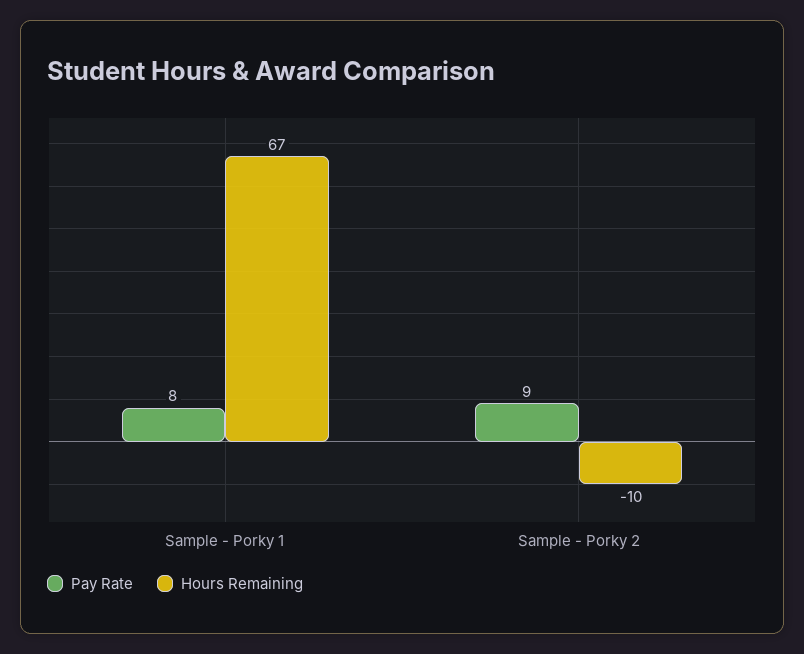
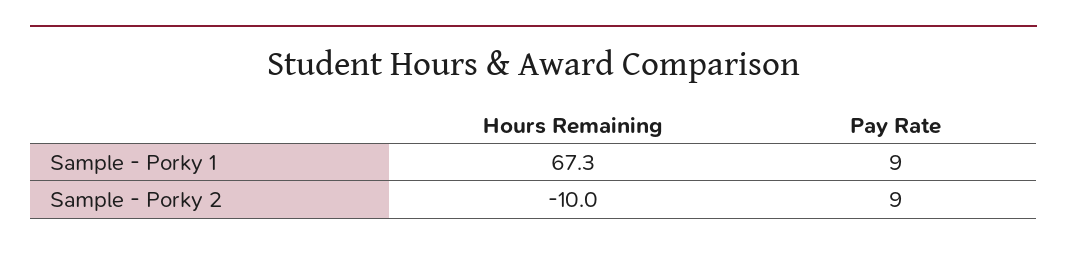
Pay Rate, Sample - Porky 1: 8 -> 9

